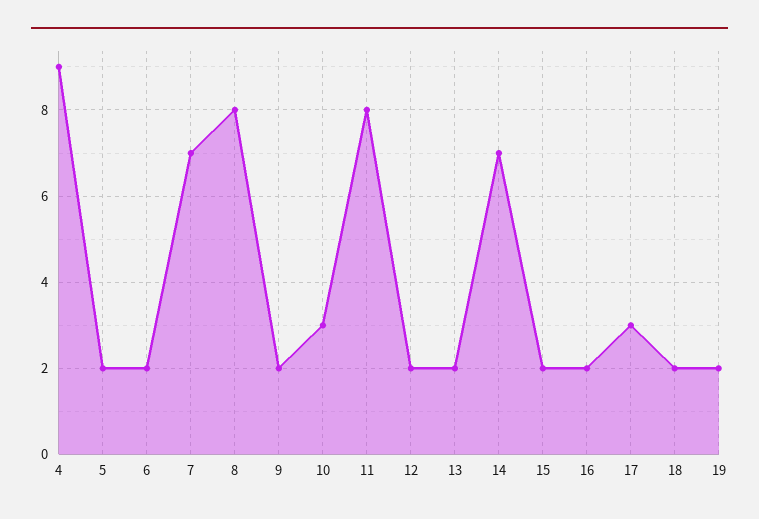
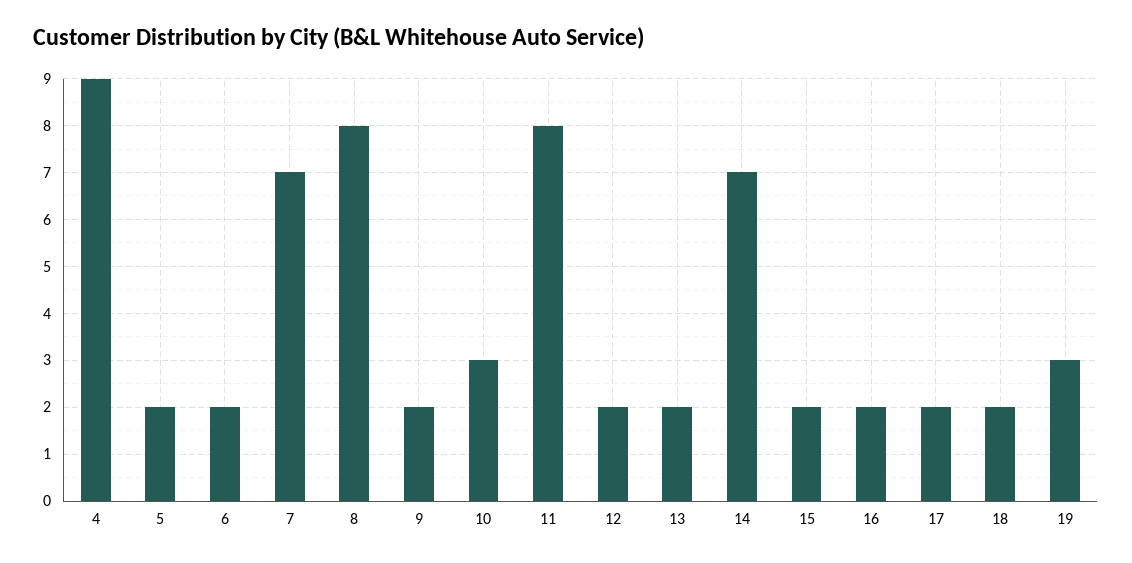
17: 3 -> 2
19: 2 -> 3

